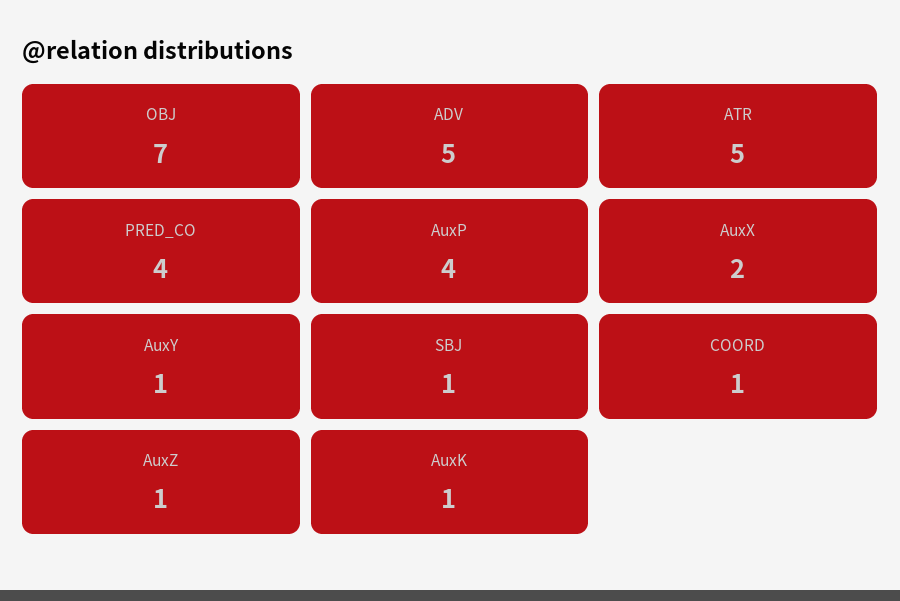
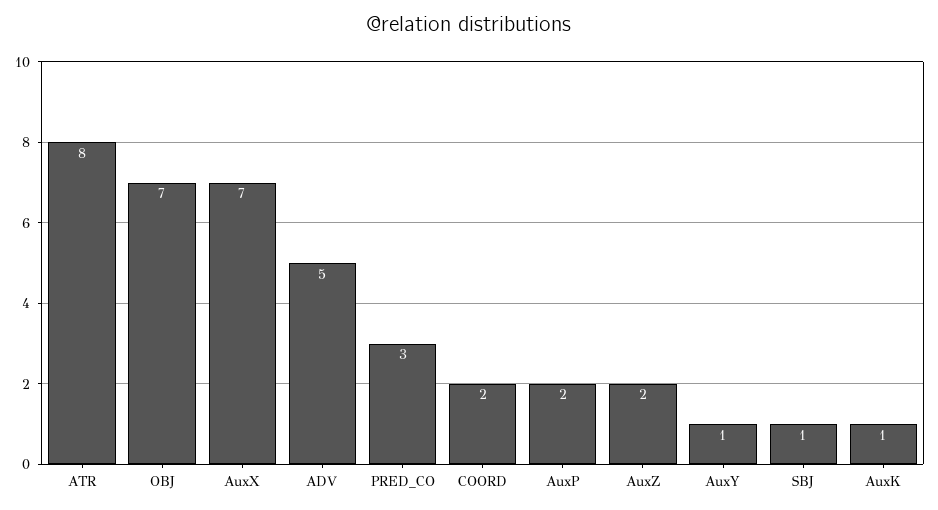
ATR: 5 -> 8
PRED_CO: 4 -> 3
AuxP: 4 -> 2
AuxX: 2 -> 7
COORD: 1 -> 2
AuxZ: 1 -> 2

